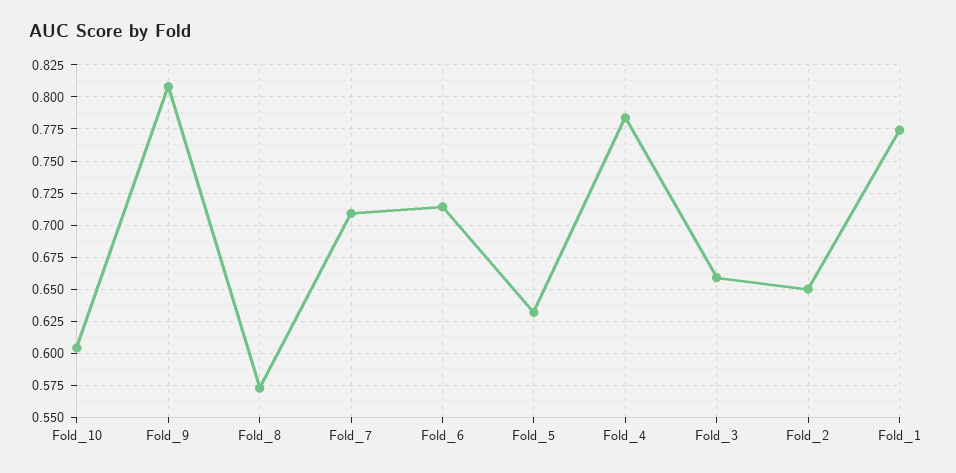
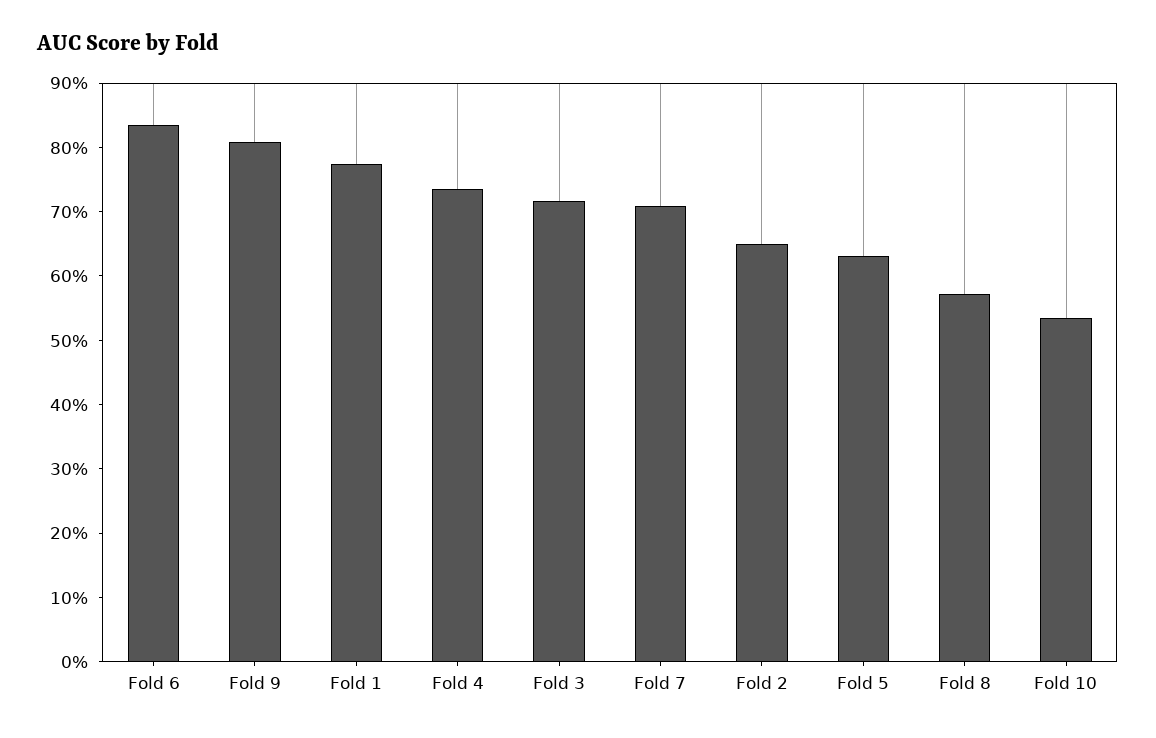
Fold_10: 0.605 -> 0.54
Fold_6: 0.715 -> 0.84
Fold_4: 0.785 -> 0.74
Fold_3: 0.66 -> 0.72

